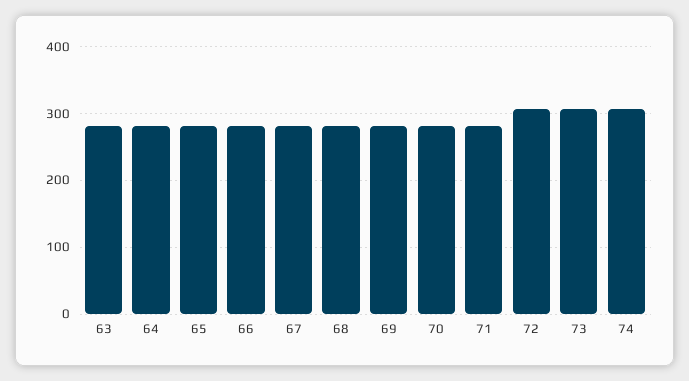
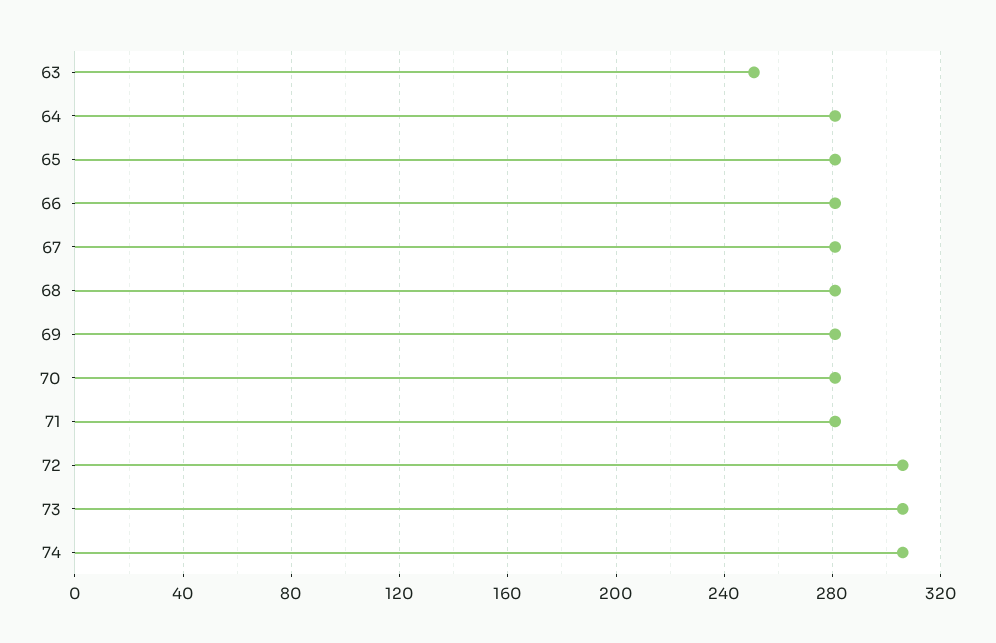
63: 280 -> 250

